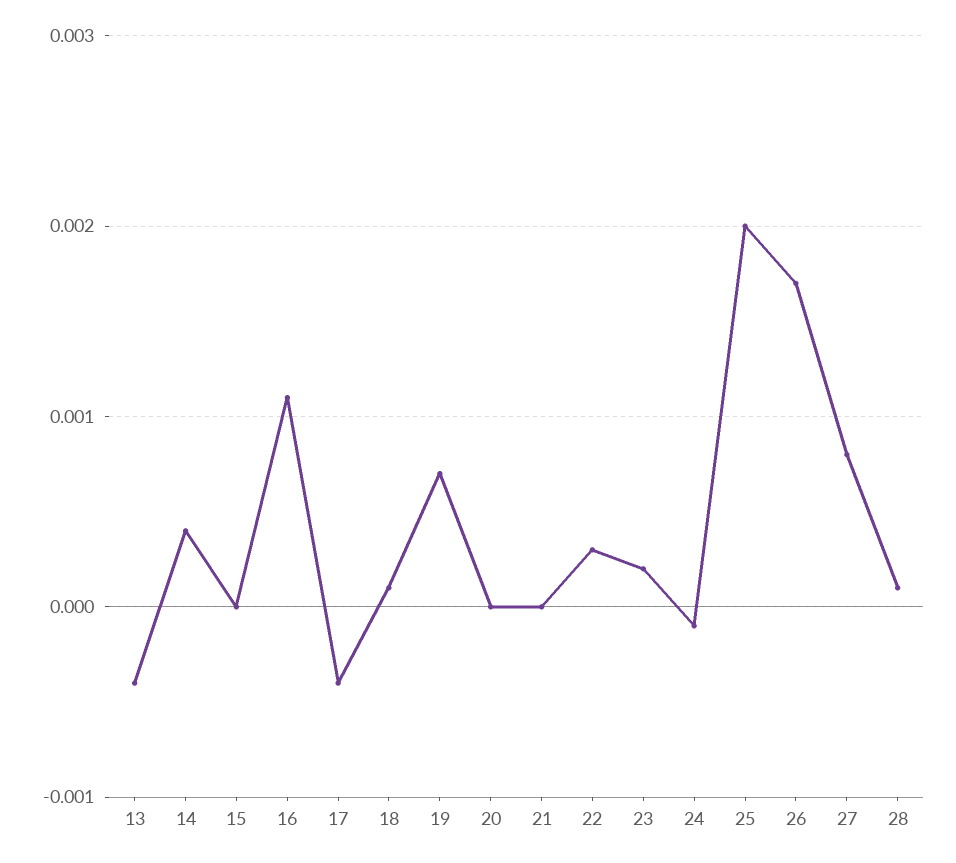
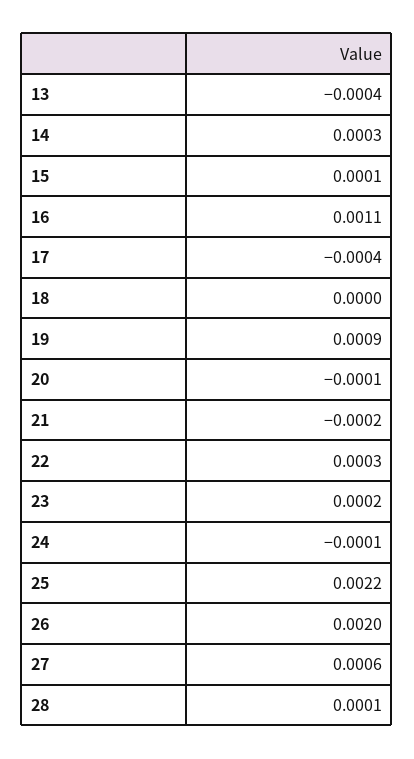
14: 0.0004 -> 0.0003
15: 0 -> 0.0001
18: 0.0001 -> 0
19: 0.0007 -> 0.0009
20: 0 -> -0.0001
21: 0 -> -0.0002
25: 0.002 -> 0.0022
26: 0.0017 -> 0.002
27: 0.0008 -> 0.0006

